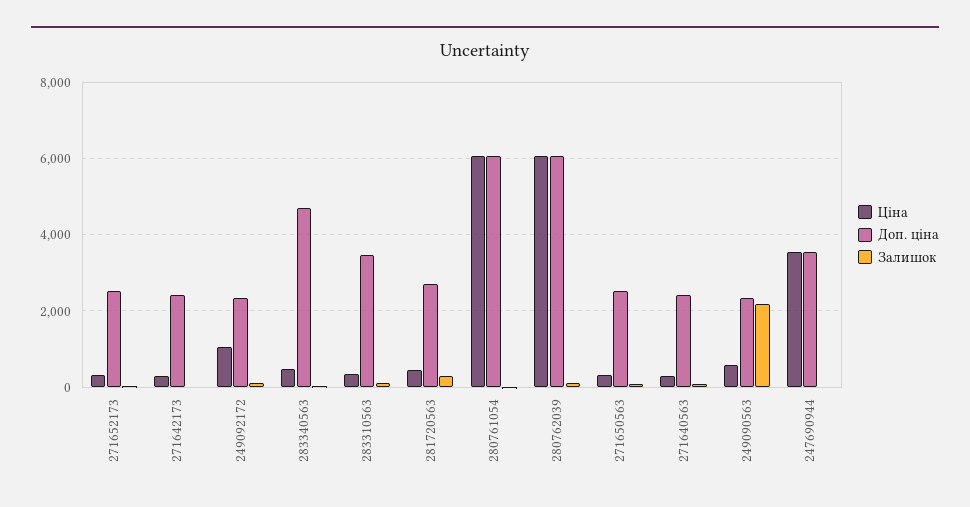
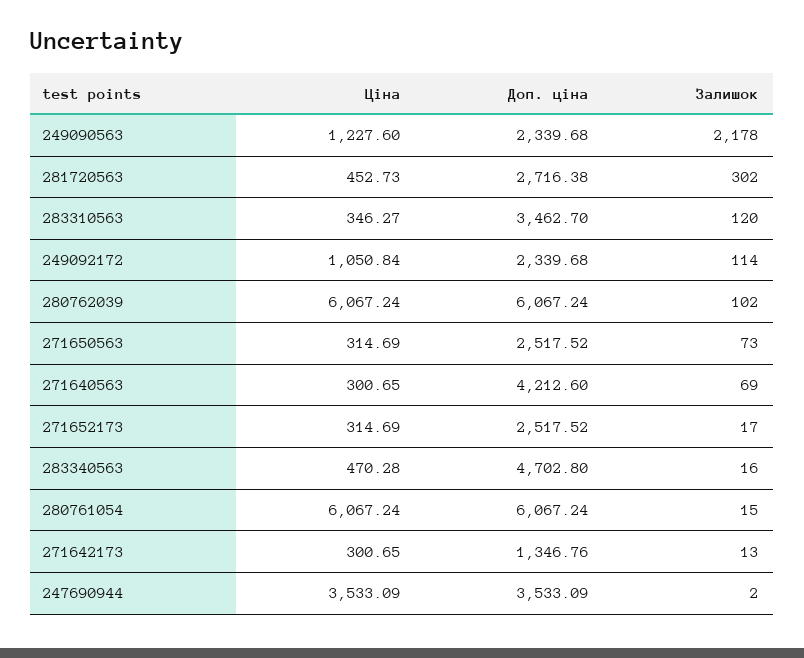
Доп. ціна, 271642173: 2400 -> 1346.76
Доп. ціна, 271640563: 2400 -> 4212.6
Ціна, 249090563: 600 -> 1227.6

